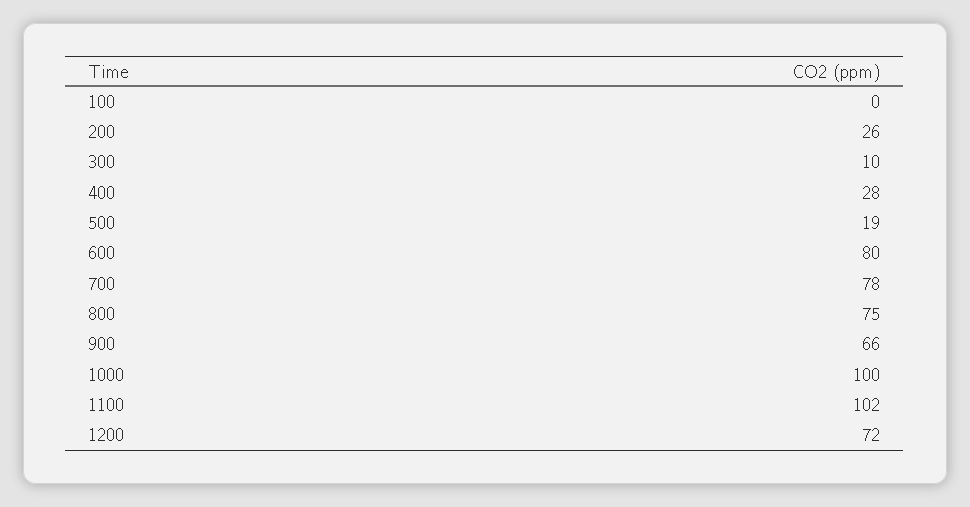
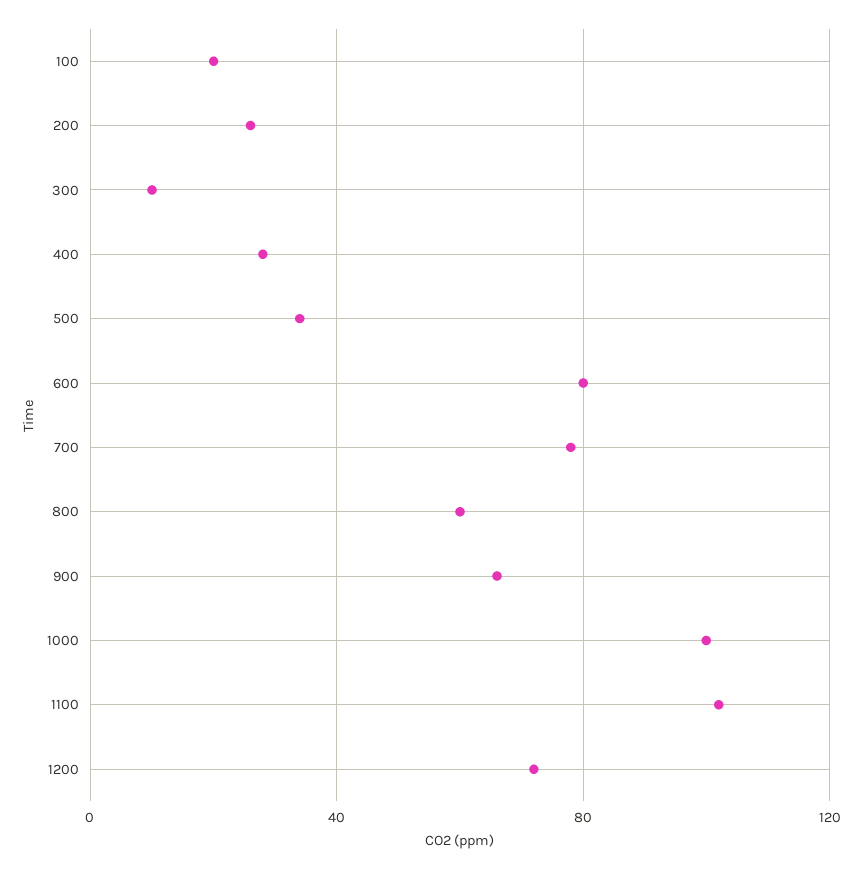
100: 0 -> 20
500: 19 -> 35
800: 75 -> 60

